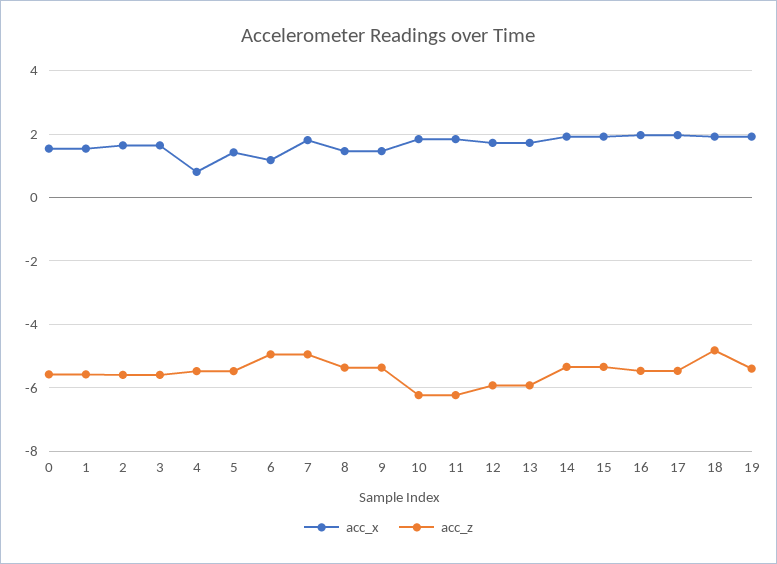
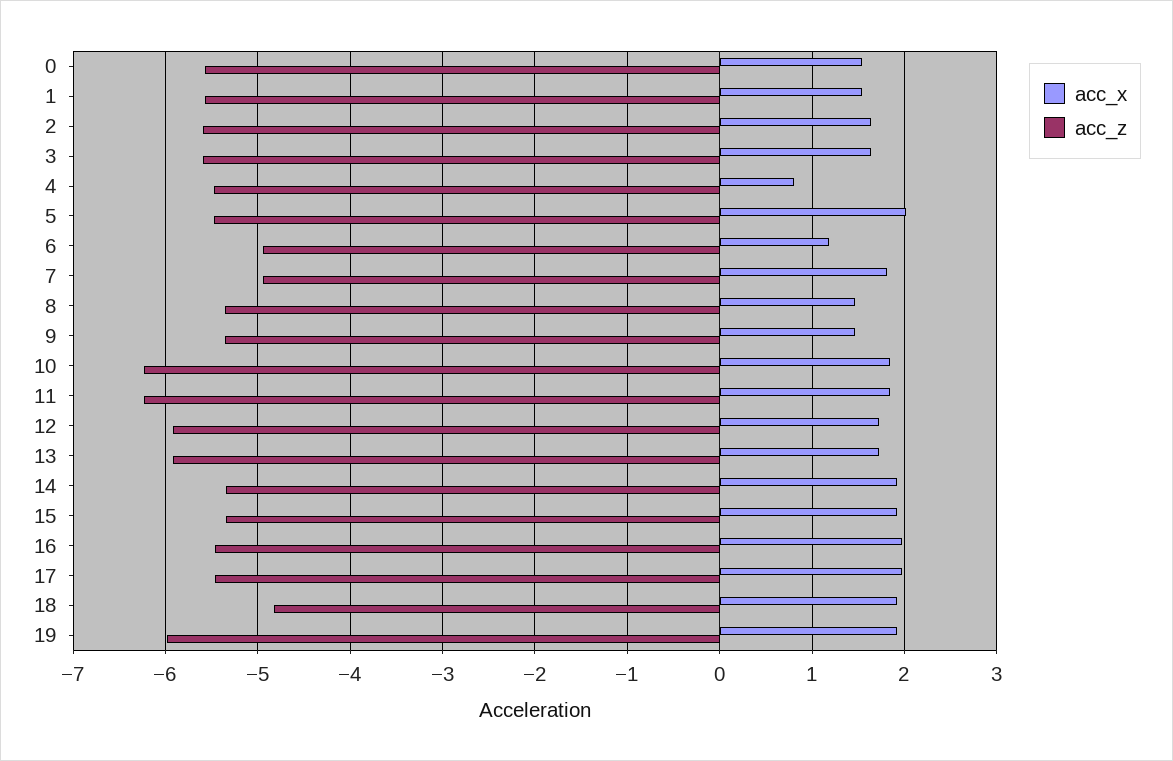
acc_x, 5: 1.4 -> 2
acc_z, 19: -5.4 -> -6

